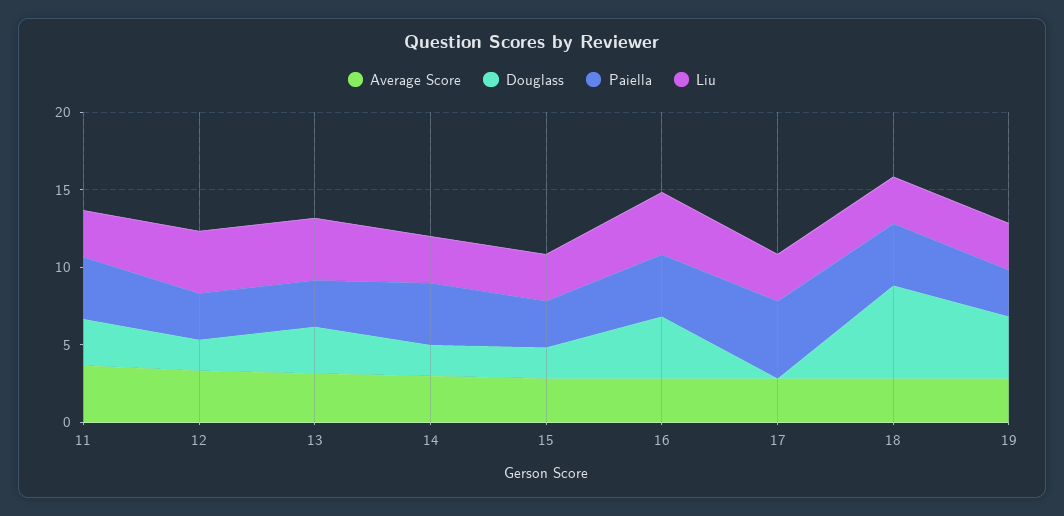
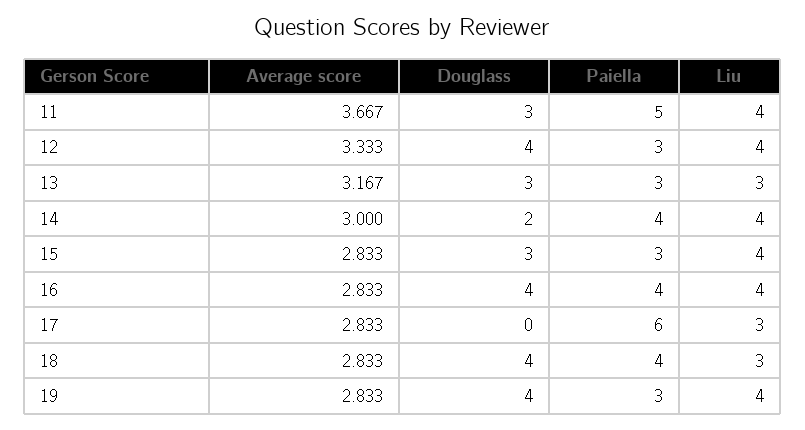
Paiella, 11: 4 -> 5
Liu, 11: 3 -> 4
Douglass, 12: 2 -> 4
Liu, 13: 4 -> 3
Liu, 14: 3 -> 4
Douglass, 15: 2 -> 3
Liu, 15: 3 -> 4
Paiella, 17: 5 -> 6
Douglass, 18: 6 -> 4
Liu, 19: 3 -> 4

